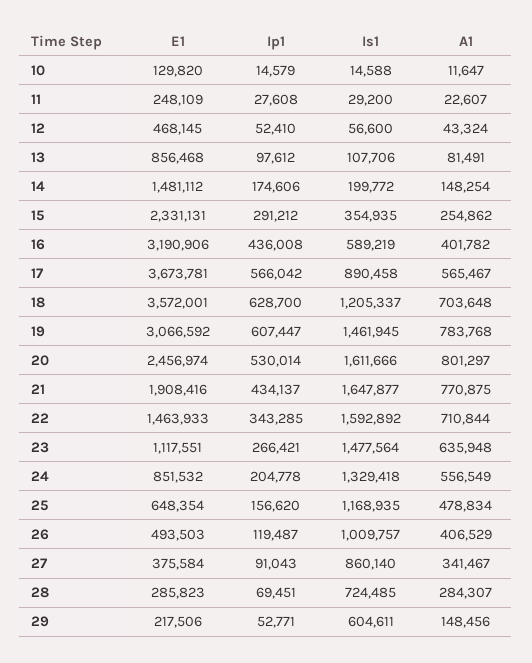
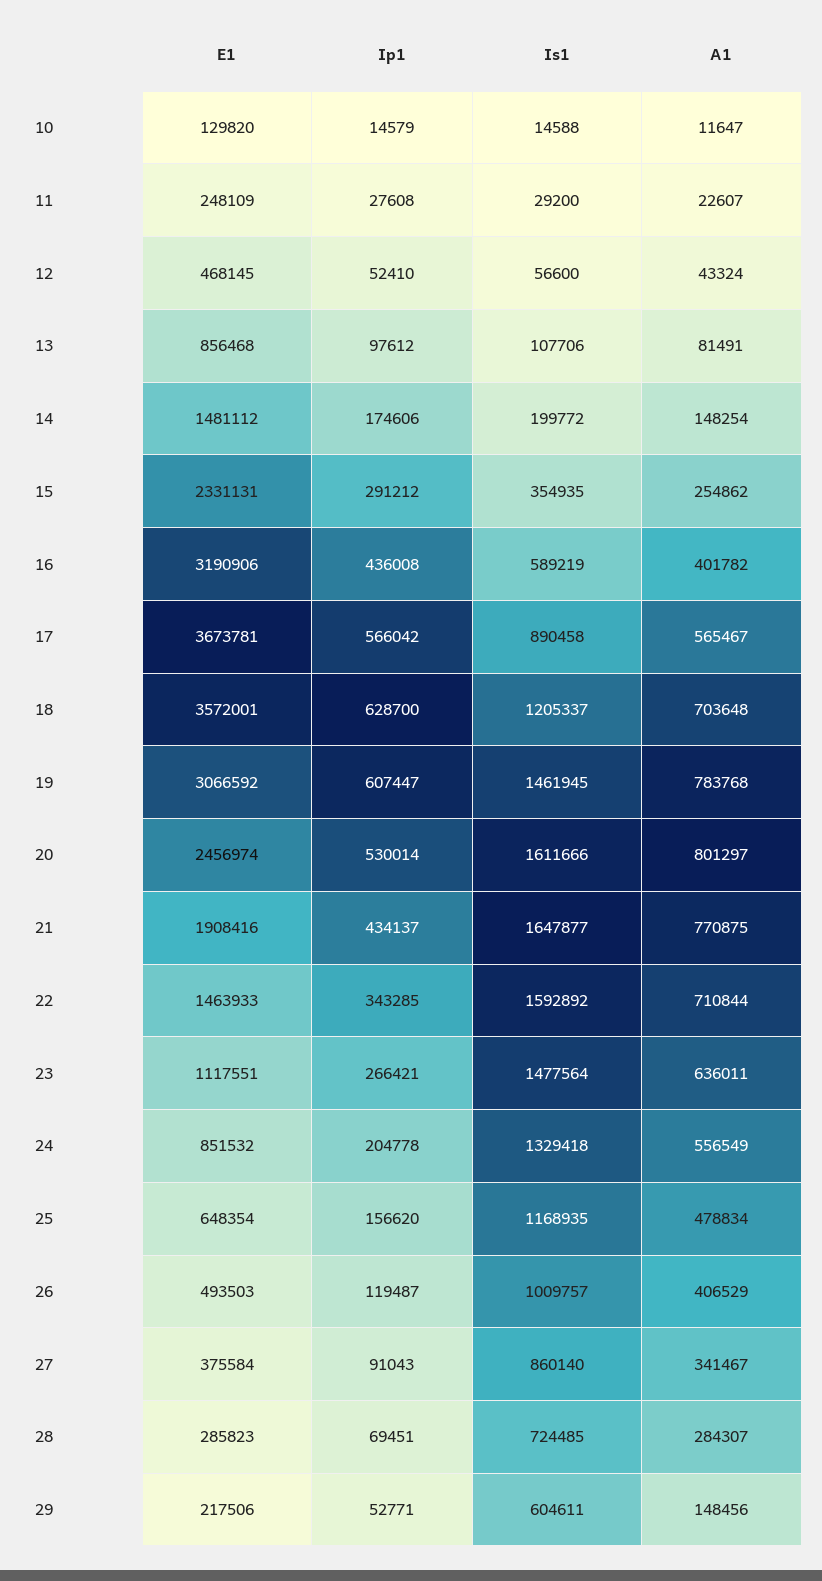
A1, 23: 635948 -> 636011

